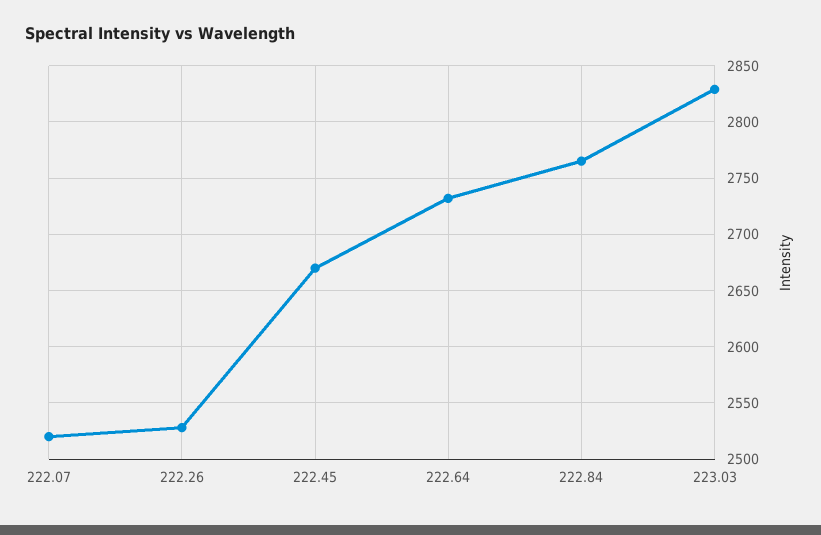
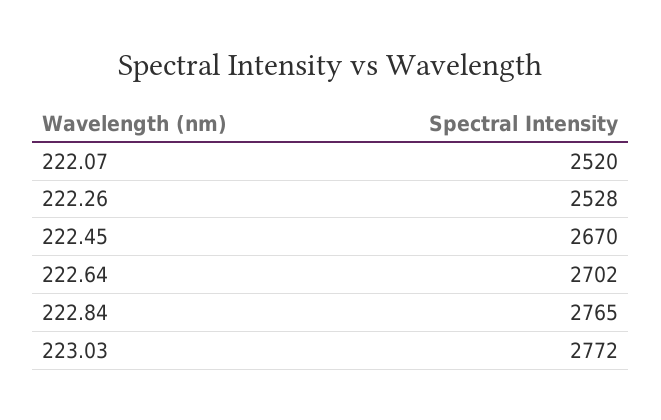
222.64: 2730 -> 2702
223.03: 2830 -> 2772

